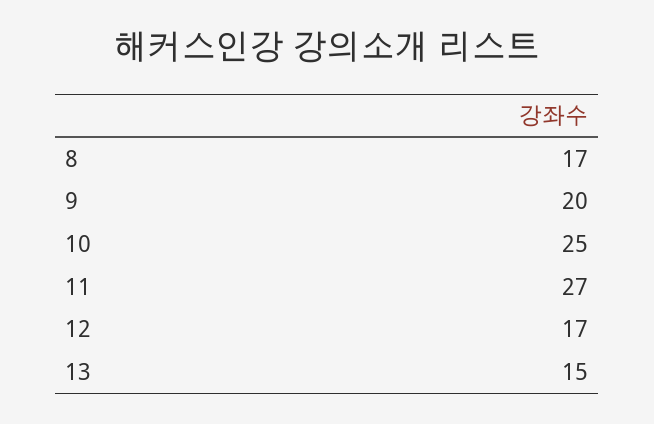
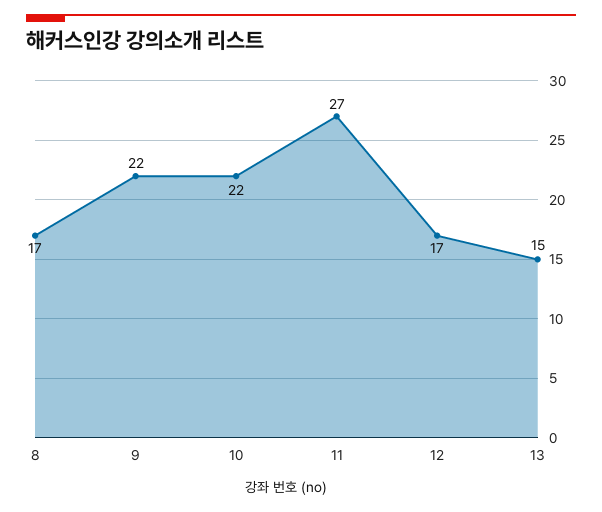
9: 20 -> 22
10: 25 -> 22

